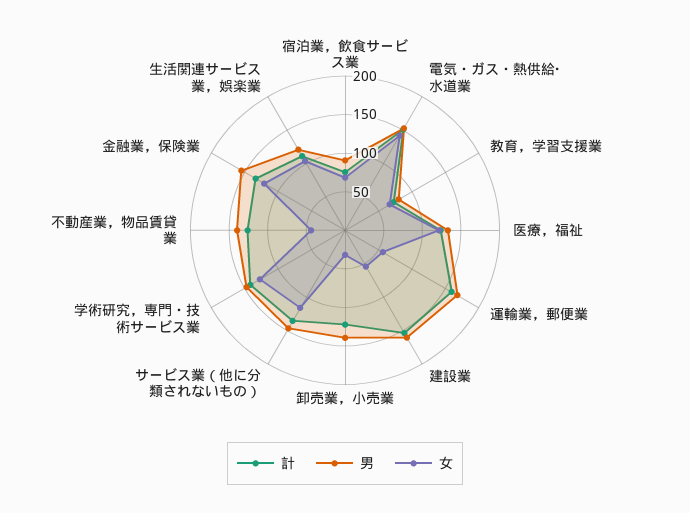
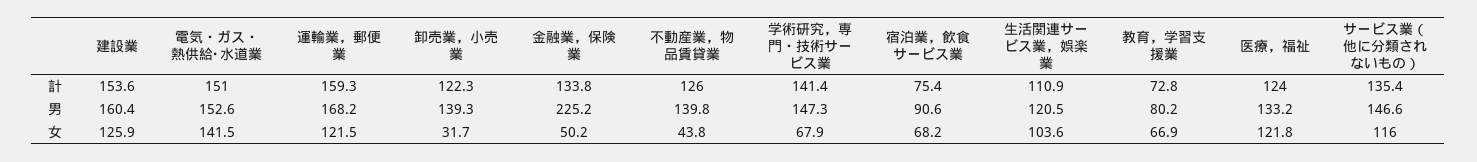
女, 運輸業，郵便業: 50 -> 121.5
女, 建設業: 50 -> 125.9
女, 学術研究，専門・技術サービス業: 125 -> 67.9
男, 金融業，保険業: 150 -> 225.2
女, 金融業，保険業: 125 -> 50.2

